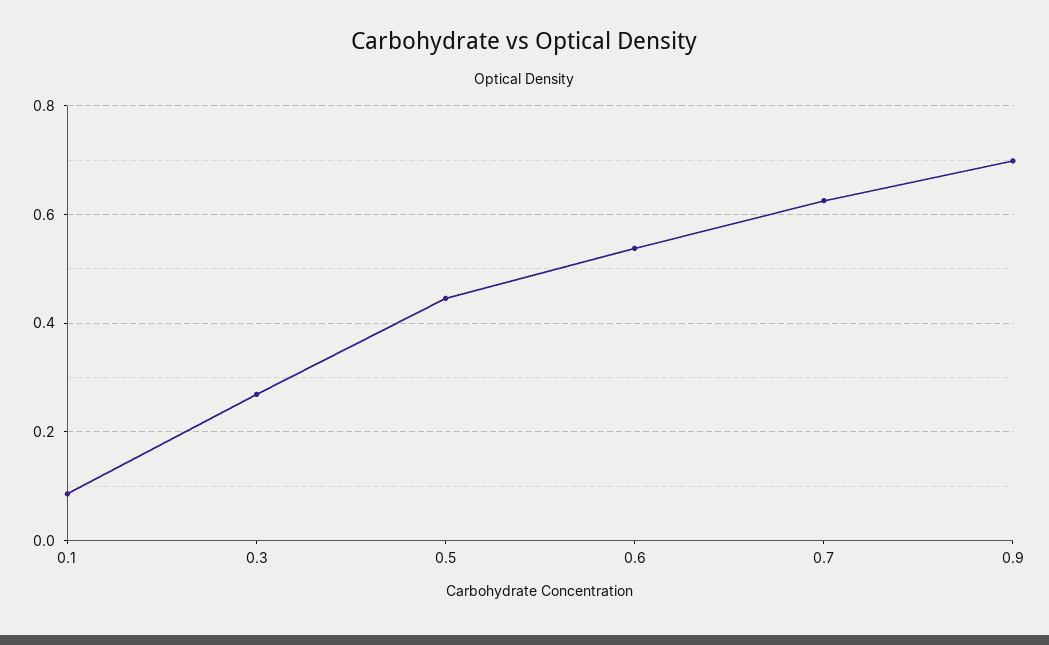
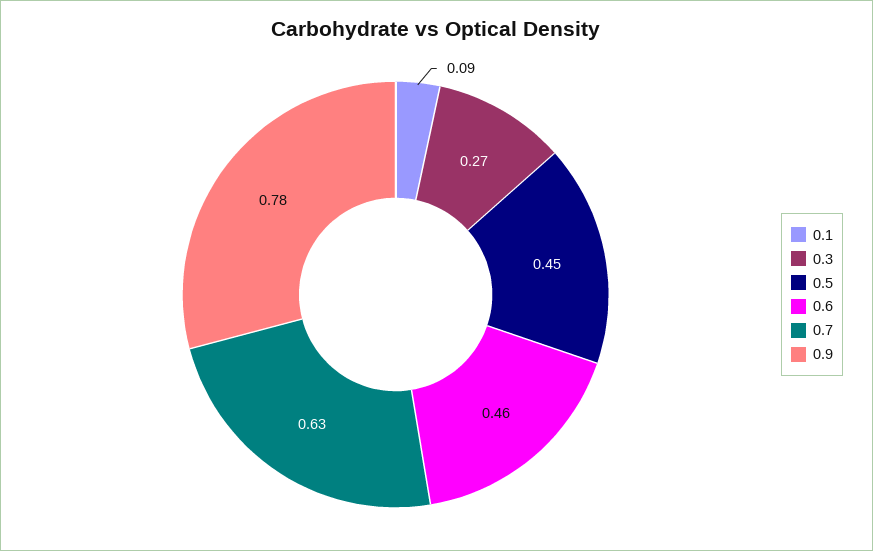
0.6: 0.54 -> 0.46
0.9: 0.7 -> 0.78

